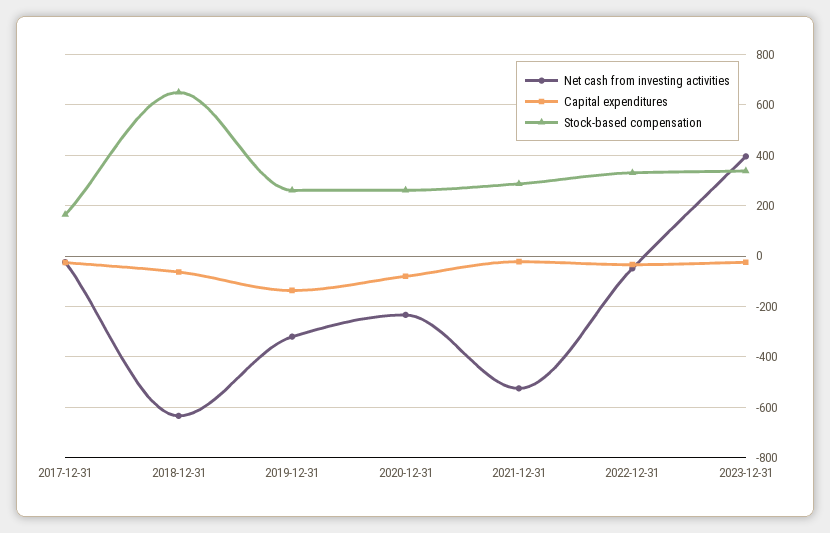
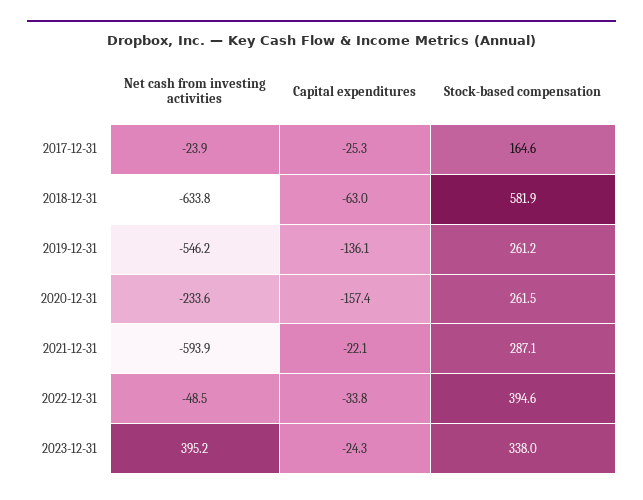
Stock-based compensation, 2018-12-31: 650 -> 581.9
Net cash from investing activities, 2019-12-31: -325 -> -546.2
Capital expenditures, 2020-12-31: -75 -> -157.4
Net cash from investing activities, 2021-12-31: -525 -> -593.9
Stock-based compensation, 2022-12-31: 325 -> 394.6

